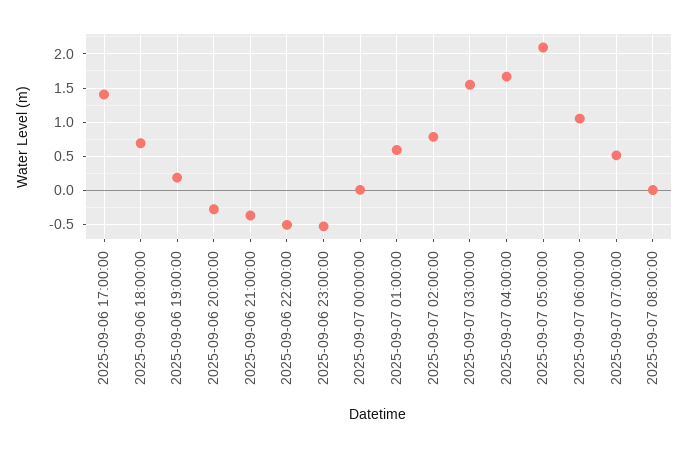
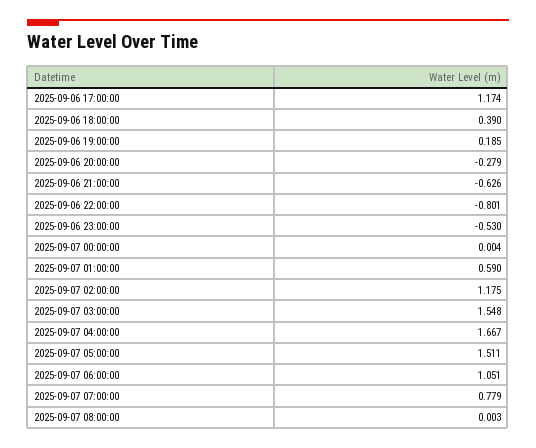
2025-09-06 17:00:00: 1.4 -> 1.174
2025-09-06 18:00:00: 0.7 -> 0.39
2025-09-06 21:00:00: -0.4 -> -0.626
2025-09-06 22:00:00: -0.5 -> -0.801
2025-09-07 02:00:00: 0.8 -> 1.175
2025-09-07 05:00:00: 2.1 -> 1.511
2025-09-07 07:00:00: 0.5 -> 0.779

